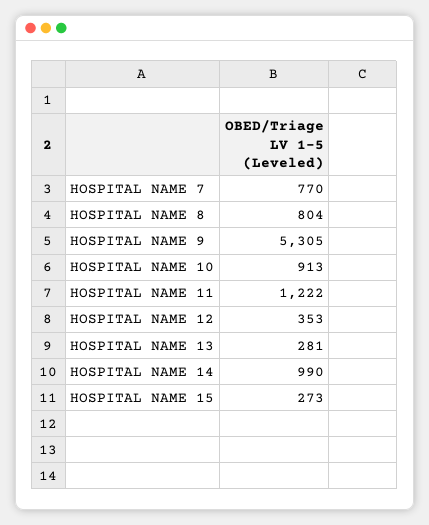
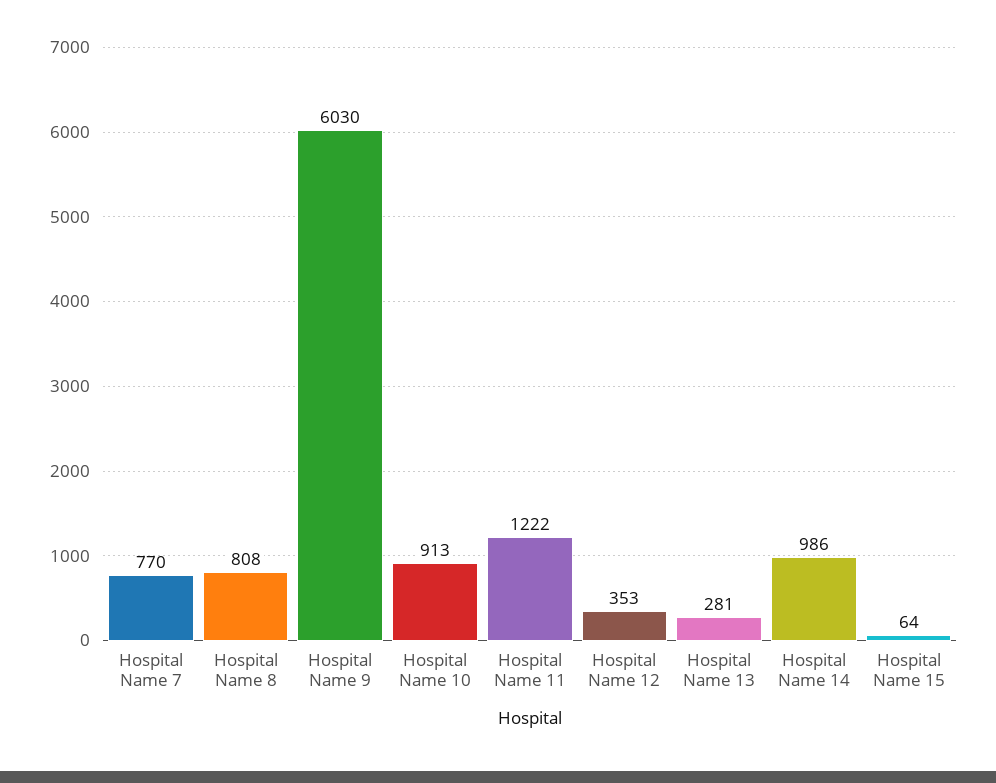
HOSPITAL NAME 8: 804 -> 808
HOSPITAL NAME 9: 5305 -> 6030
HOSPITAL NAME 14: 990 -> 986
HOSPITAL NAME 15: 273 -> 64

